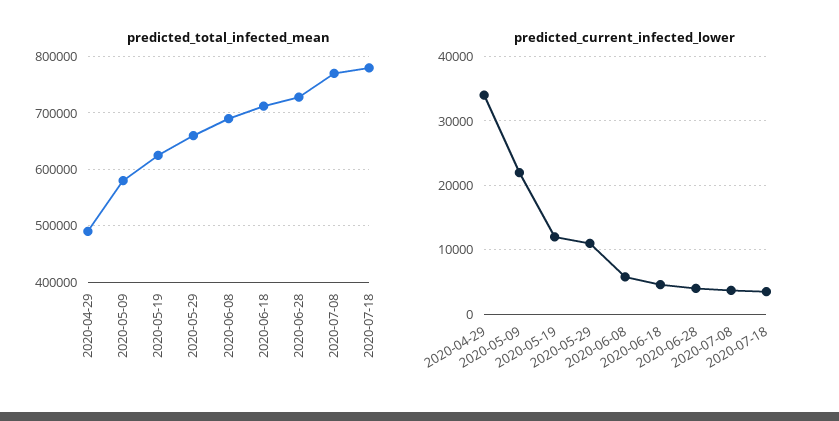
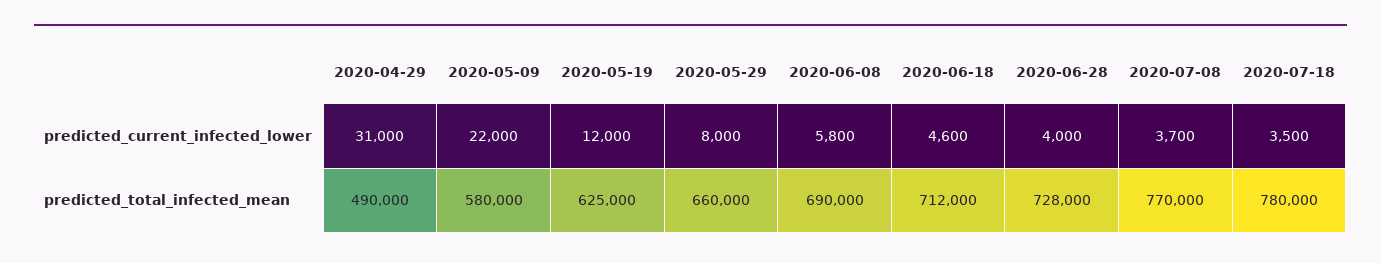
predicted_current_infected_lower, 2020-04-29: 34000 -> 31000
predicted_current_infected_lower, 2020-05-29: 11000 -> 8000

